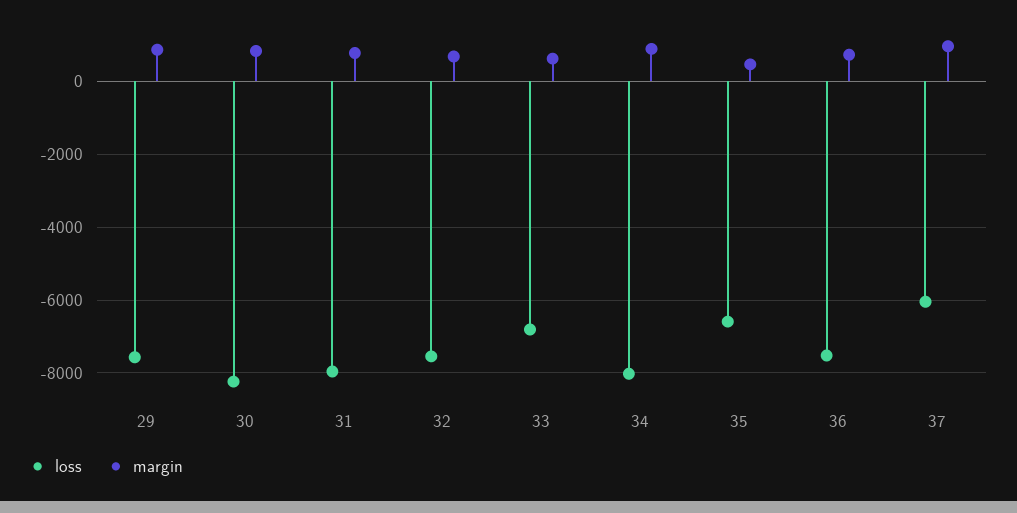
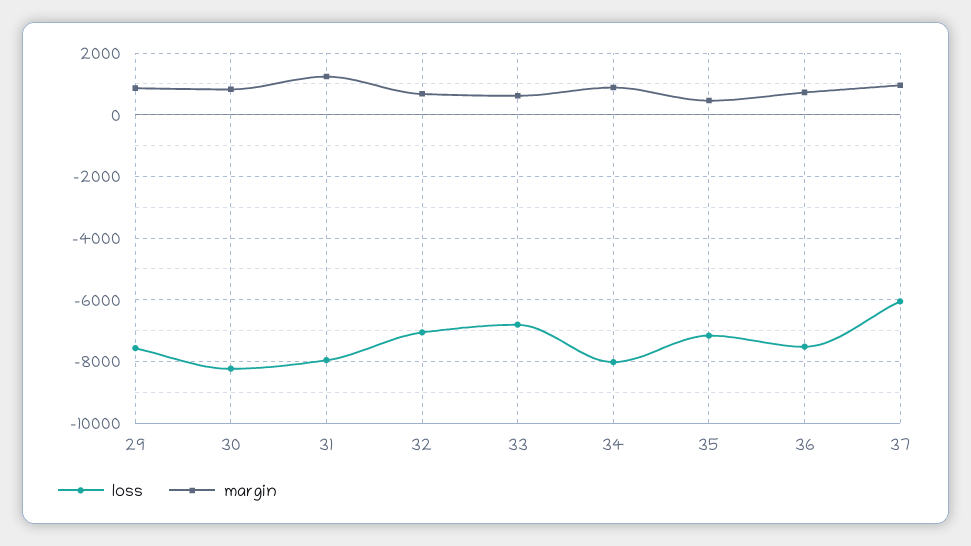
margin, 31: 800 -> 1200
loss, 32: -7600 -> -7000
loss, 35: -6600 -> -7200

